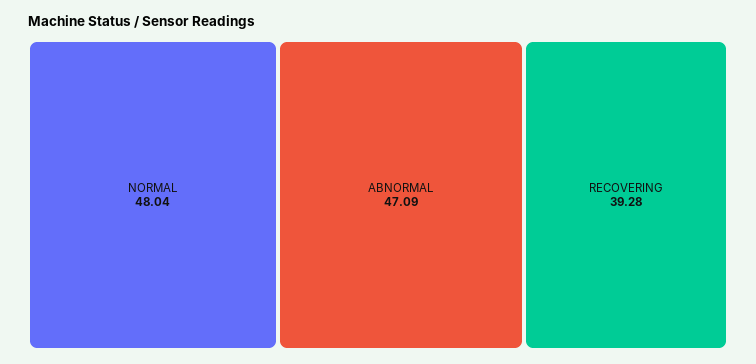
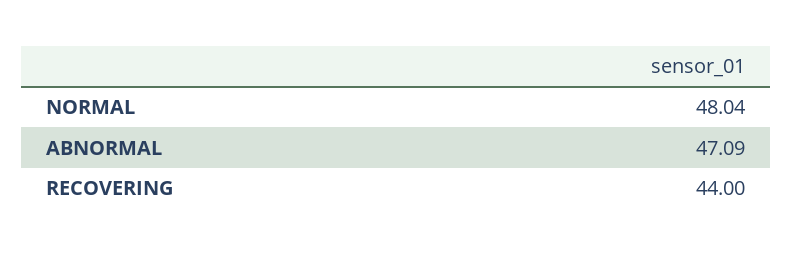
RECOVERING: 39.28 -> 44

